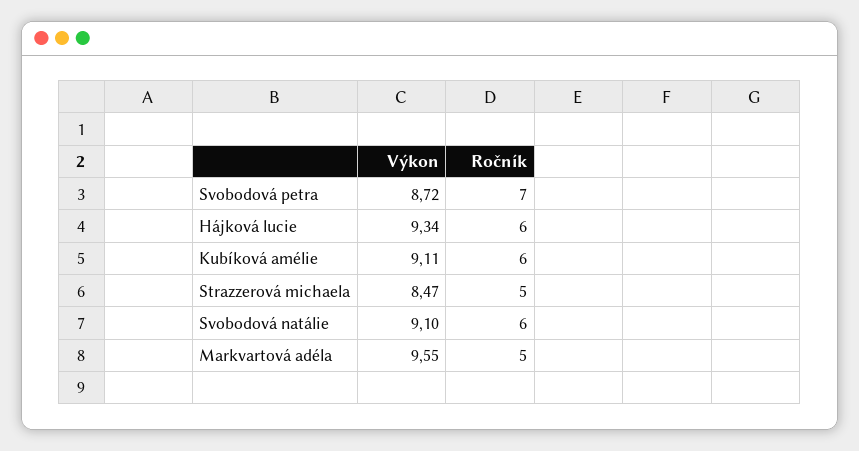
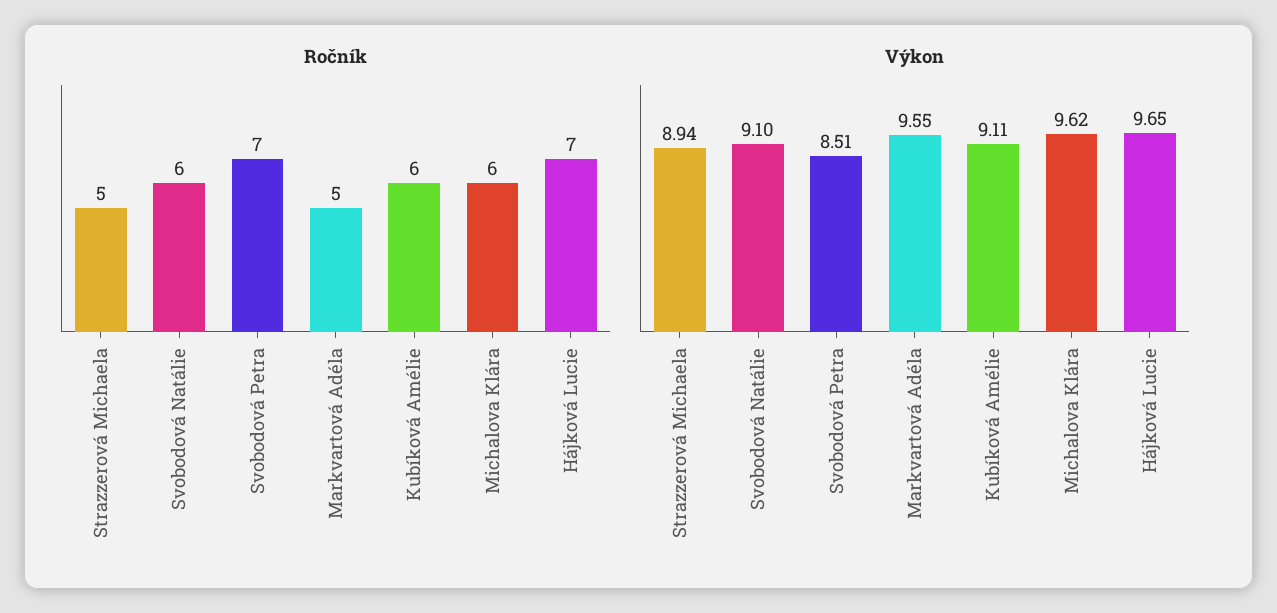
Výkon, Svobodová petra: 8.72 -> 8.51
Výkon, Hájková lucie: 9.34 -> 9.65
Ročník, Hájková lucie: 6 -> 7
Výkon, Strazzerová michaela: 8.47 -> 8.94
Ročník, Michalova Klára: none -> 6
Výkon, Michalova Klára: none -> 9.62

